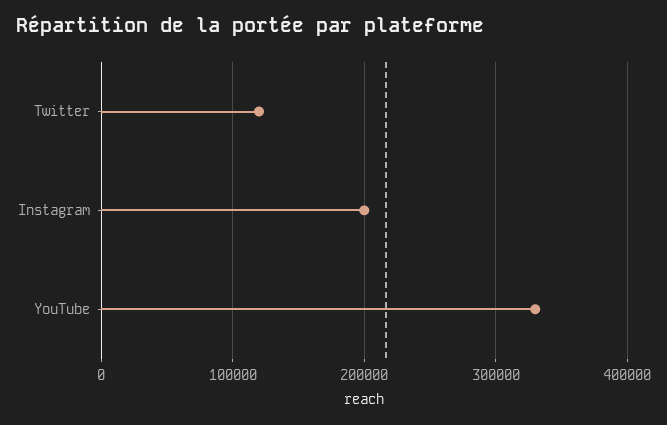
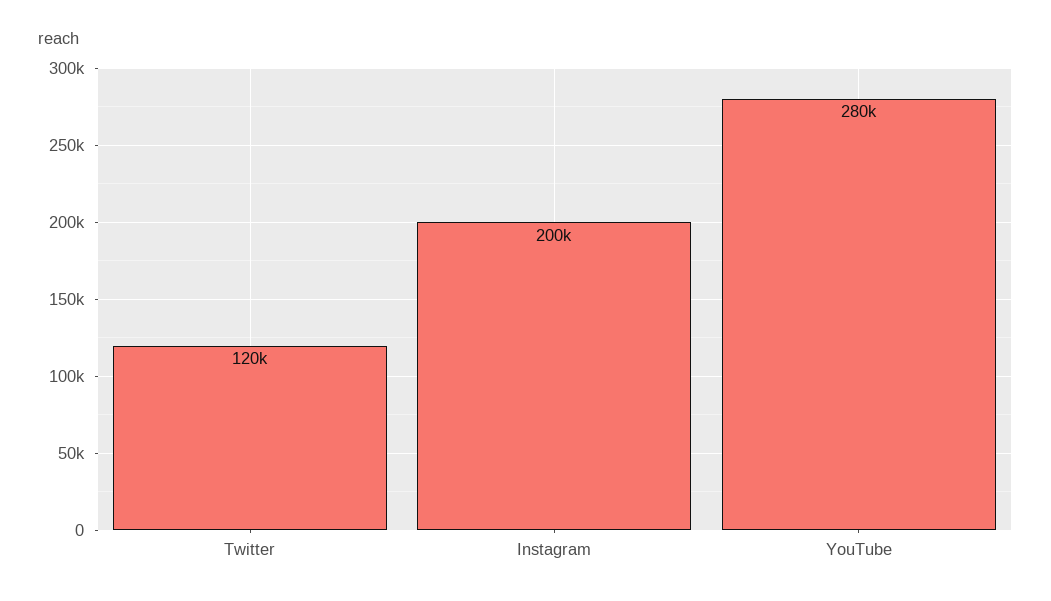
YouTube: 330000 -> 280000

